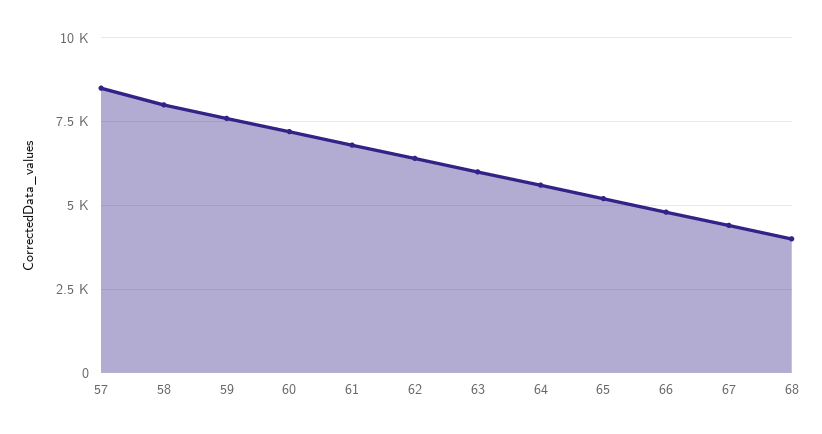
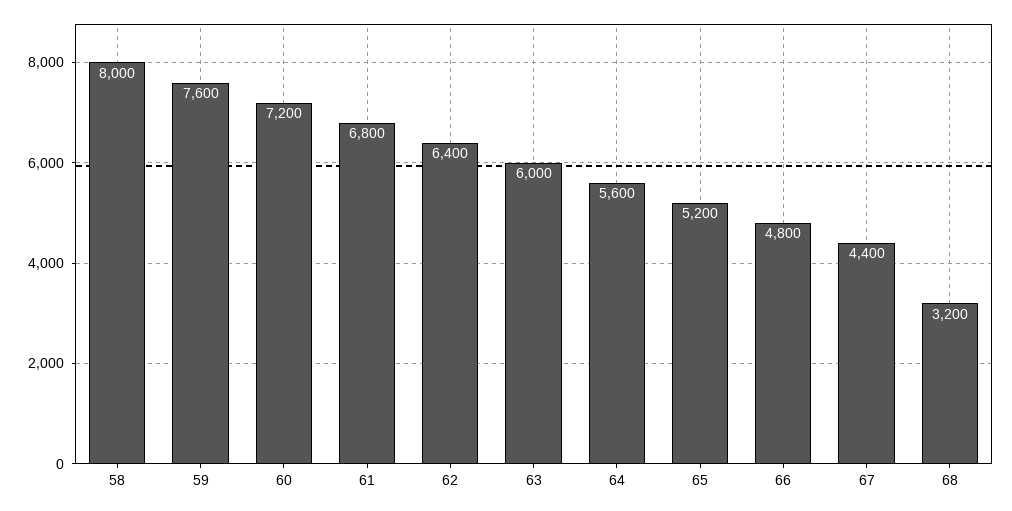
57: 8500 -> none
68: 4000 -> 3200

